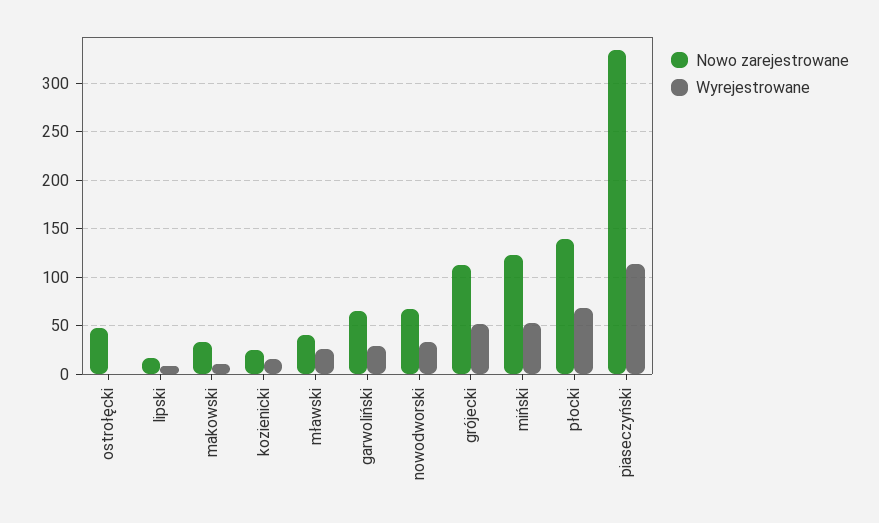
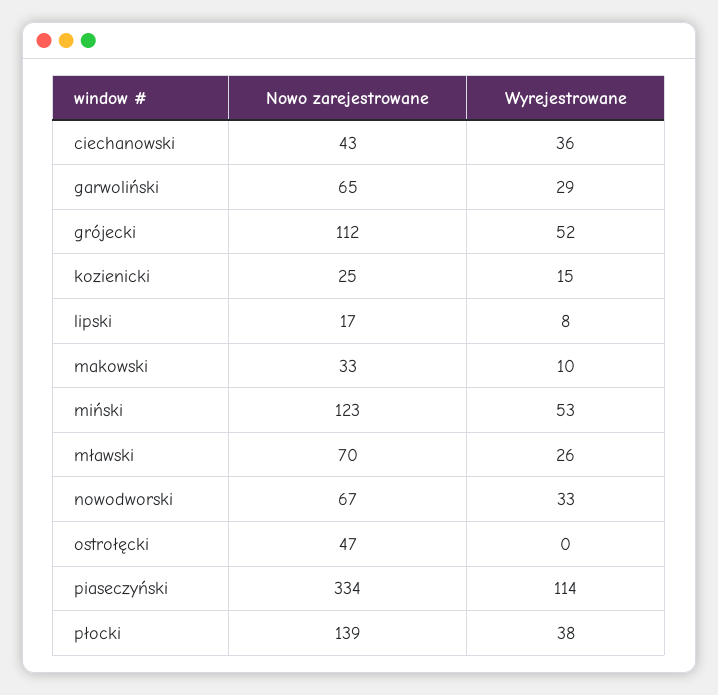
Nowo zarejestrowane, mławski: 40 -> 70
Wyrejestrowane, płocki: 70 -> 38
Nowo zarejestrowane, ciechanowski: none -> 43
Wyrejestrowane, ciechanowski: none -> 36

